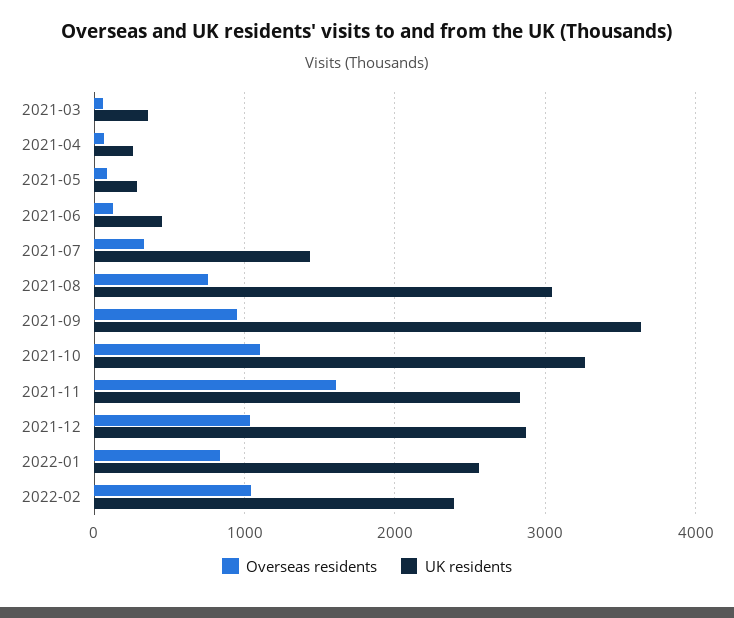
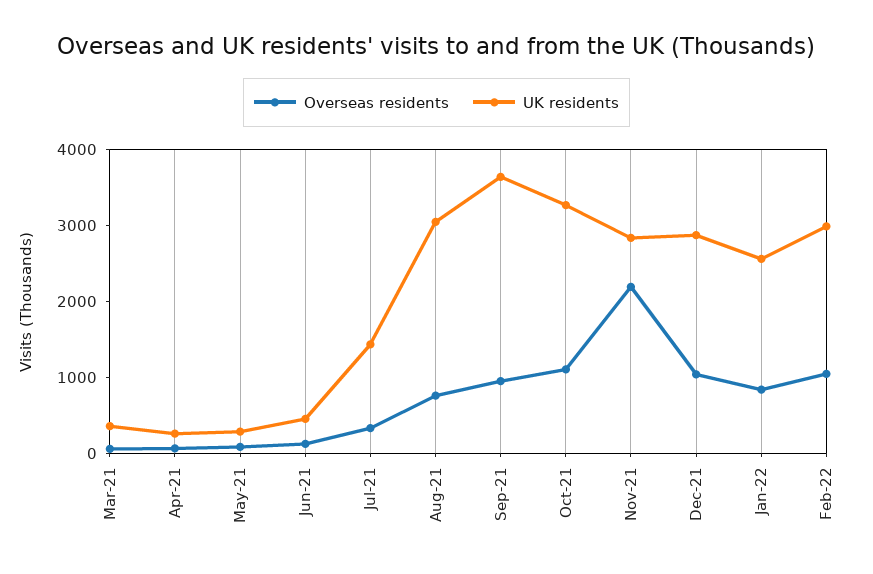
Overseas residents, 2021-11: 1600 -> 2200
UK residents, 2022-02: 2400 -> 3000

